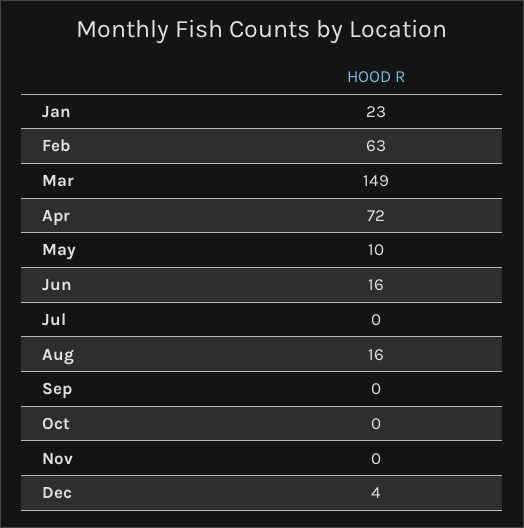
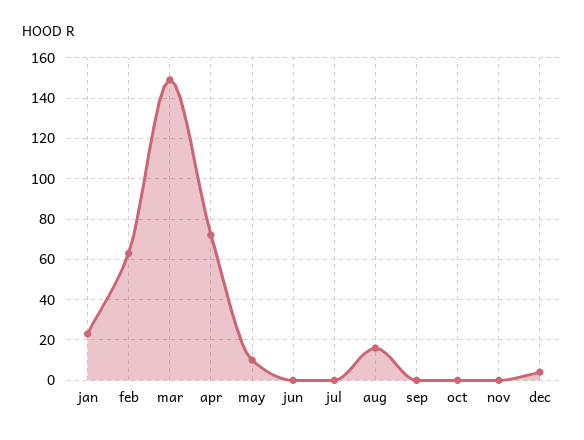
Jun: 16 -> 0

